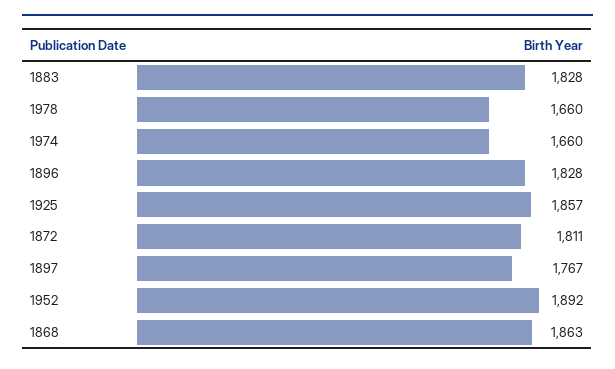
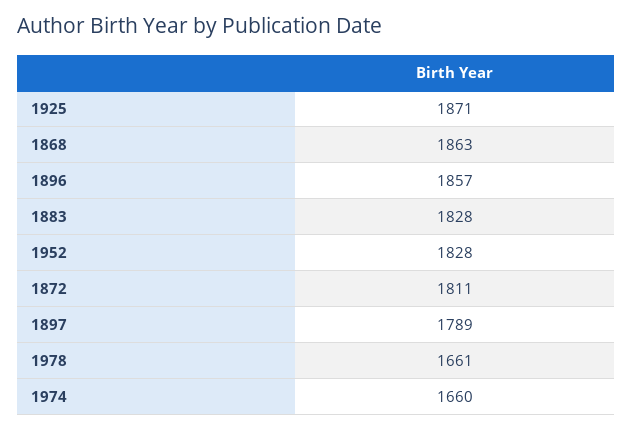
1978: 1660 -> 1661
1896: 1828 -> 1857
1925: 1857 -> 1871
1897: 1767 -> 1789
1952: 1892 -> 1828

